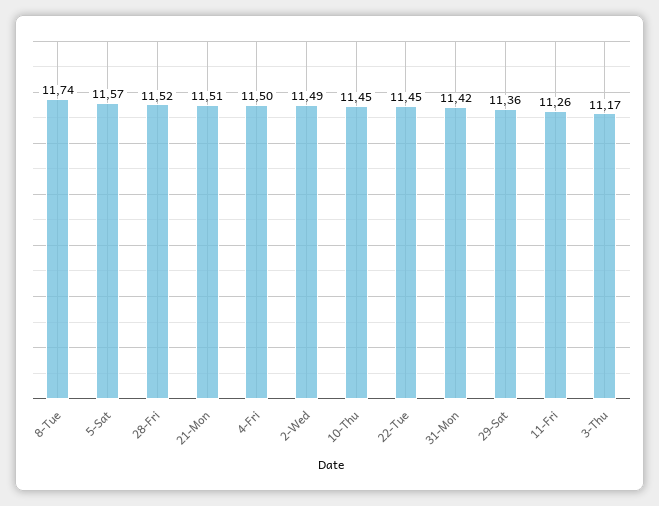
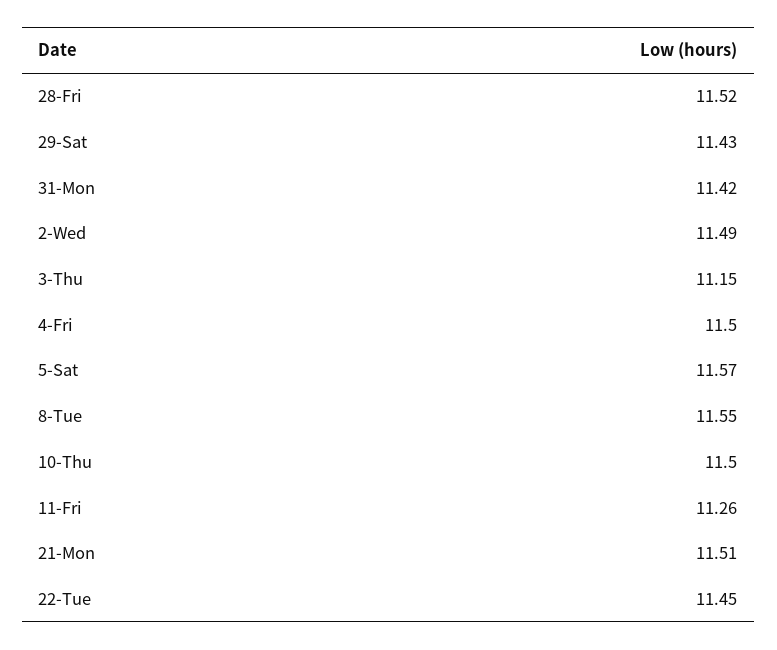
8-Tue: 11.74 -> 11.55
10-Thu: 11.45 -> 11.5
29-Sat: 11.36 -> 11.43
3-Thu: 11.17 -> 11.15

